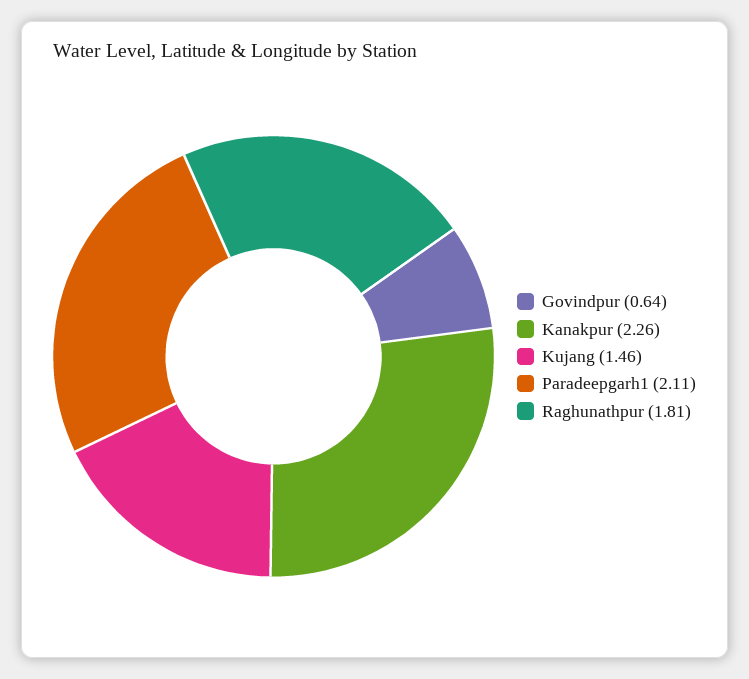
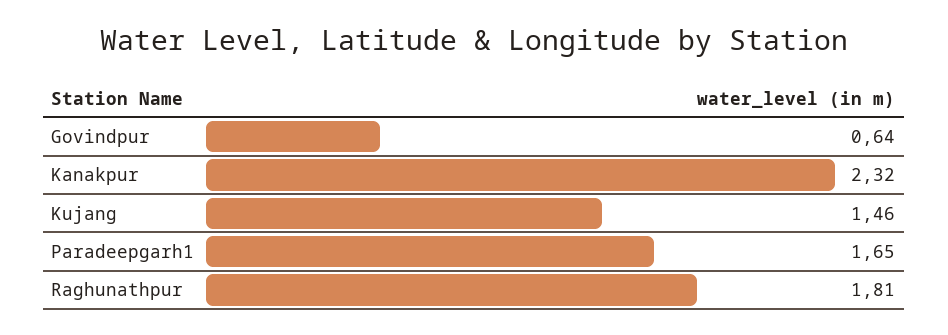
Kanakpur: 2.26 -> 2.32
Paradeepgarh1: 2.11 -> 1.65

